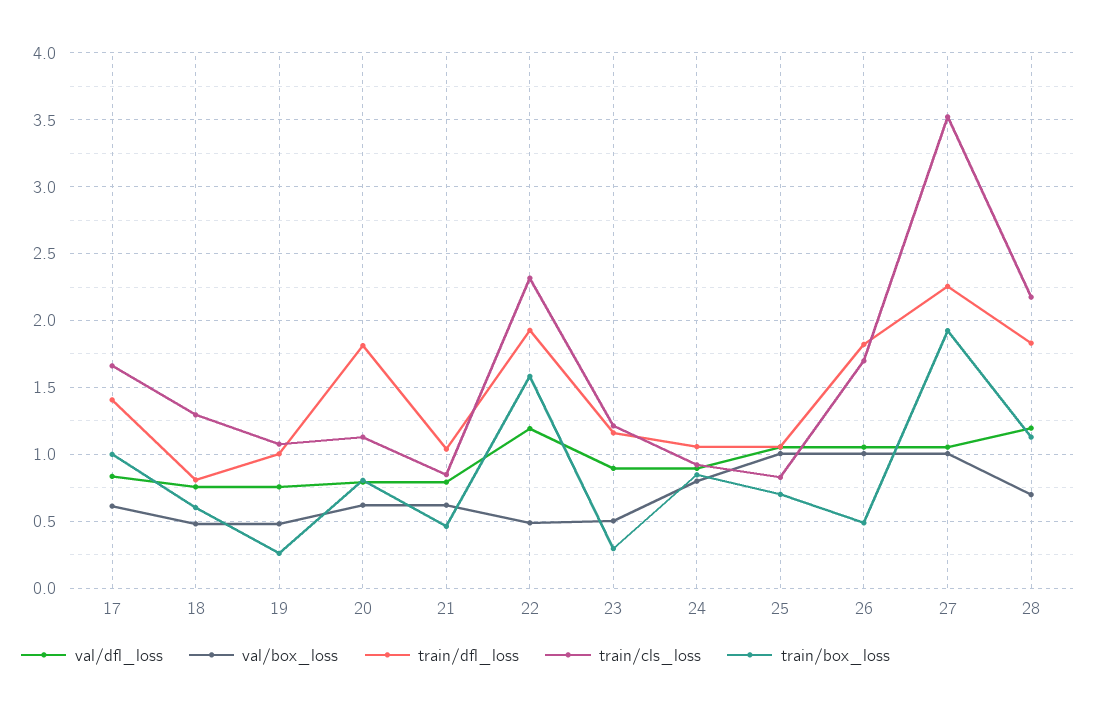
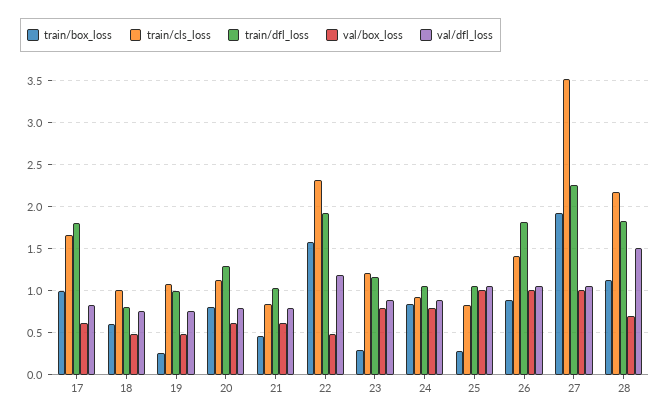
train/dfl_loss, 17: 1.4 -> 1.8
train/cls_loss, 18: 1.3 -> 1
train/dfl_loss, 20: 1.8 -> 1.3
val/box_loss, 23: 0.5 -> 0.8
train/box_loss, 25: 0.7 -> 0.3
train/cls_loss, 26: 1.7 -> 1.4
train/box_loss, 26: 0.5 -> 0.9
val/dfl_loss, 28: 1.2 -> 1.5

